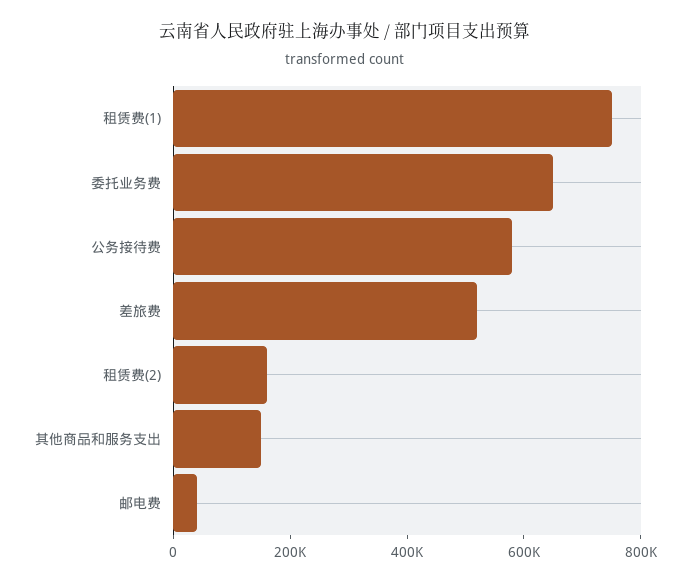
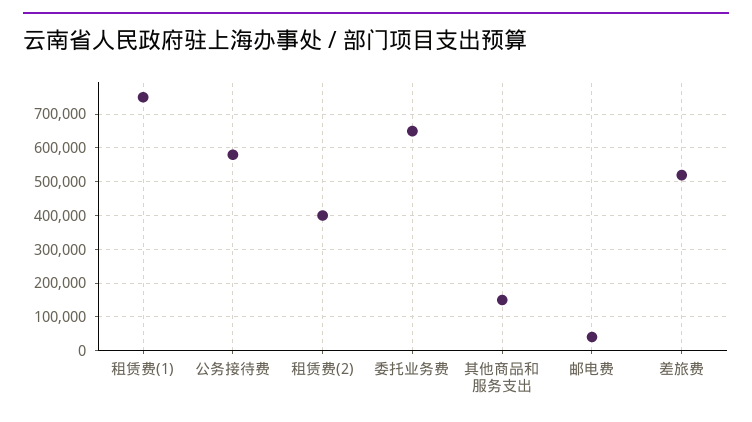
租赁费(2): 150000 -> 400000

